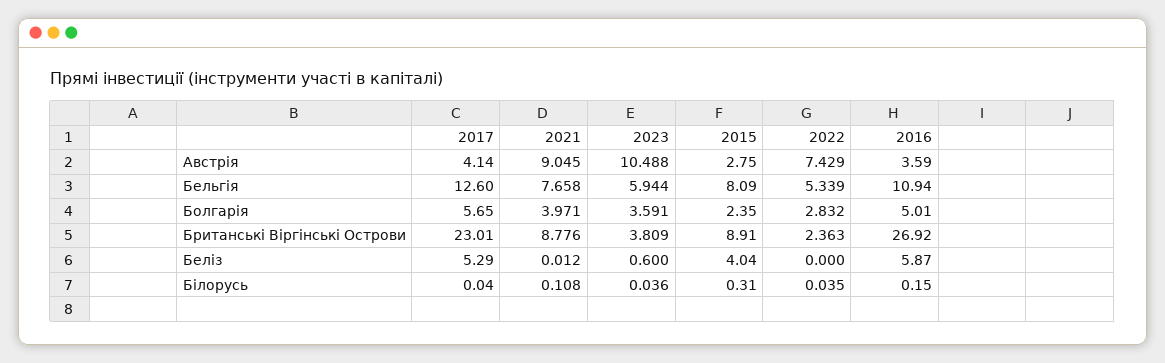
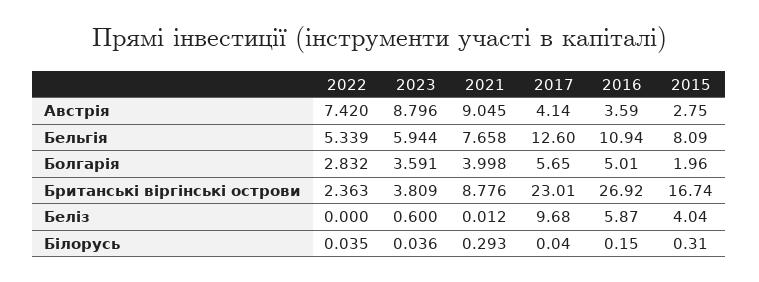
2023, Австрія: 10.488 -> 8.796
2022, Австрія: 7.429 -> 7.42
2021, Болгарія: 3.971 -> 3.998
2015, Болгарія: 2.35 -> 1.96
2015, Британські Віргінські Острови: 8.91 -> 16.74
2017, Беліз: 5.29 -> 9.68
2021, Білорусь: 0.108 -> 0.293

